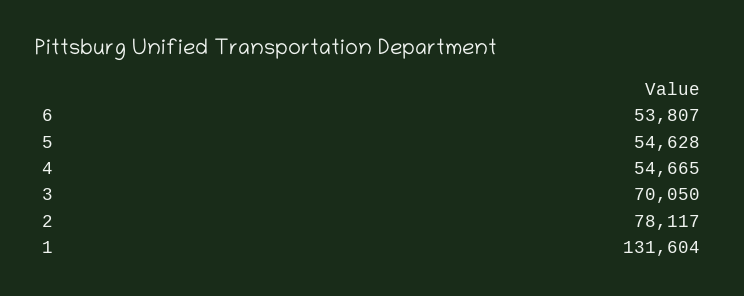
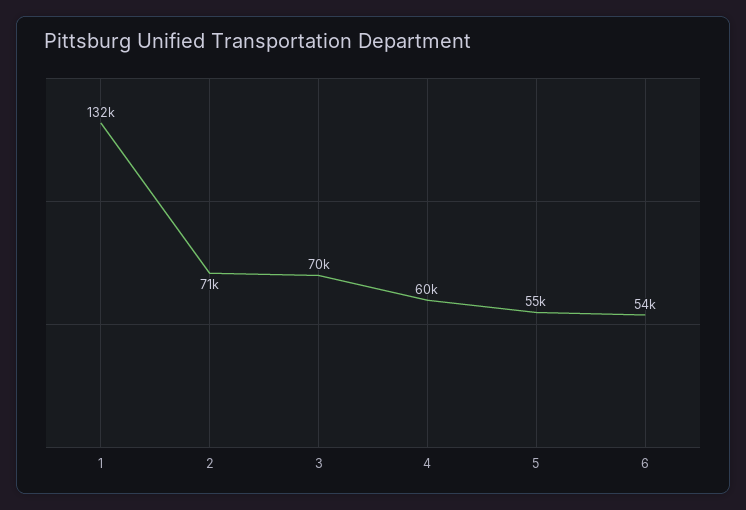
4: 54665 -> 60000
2: 78117 -> 71000

